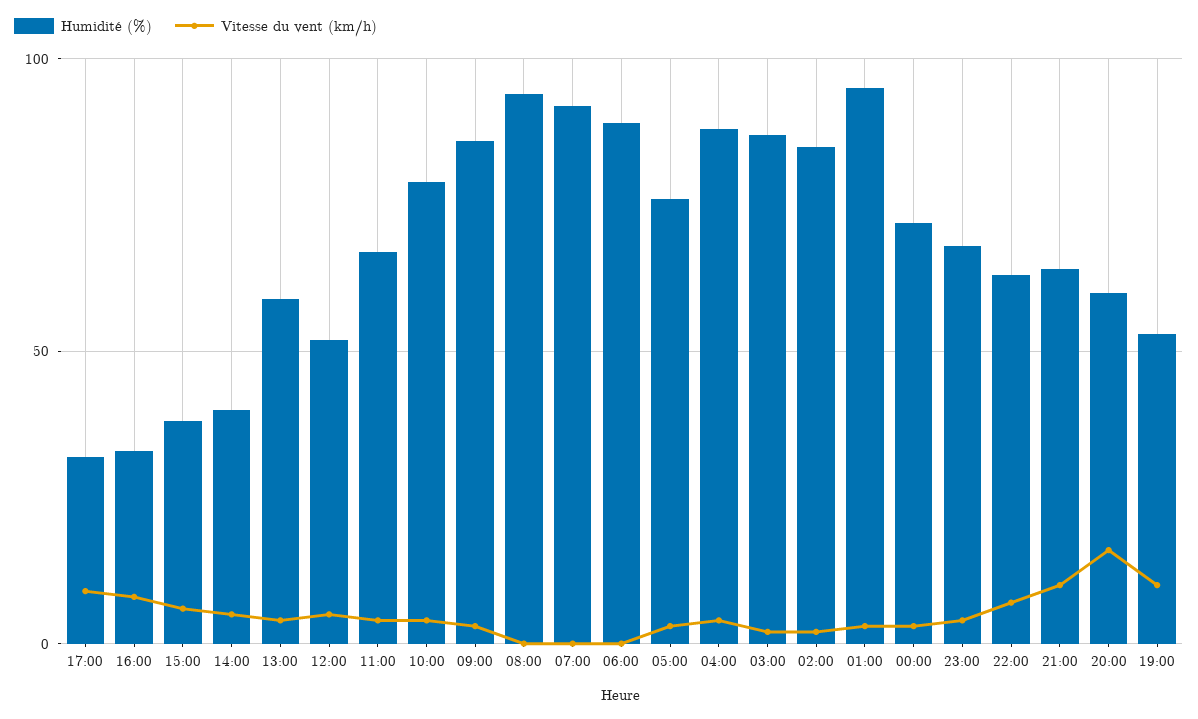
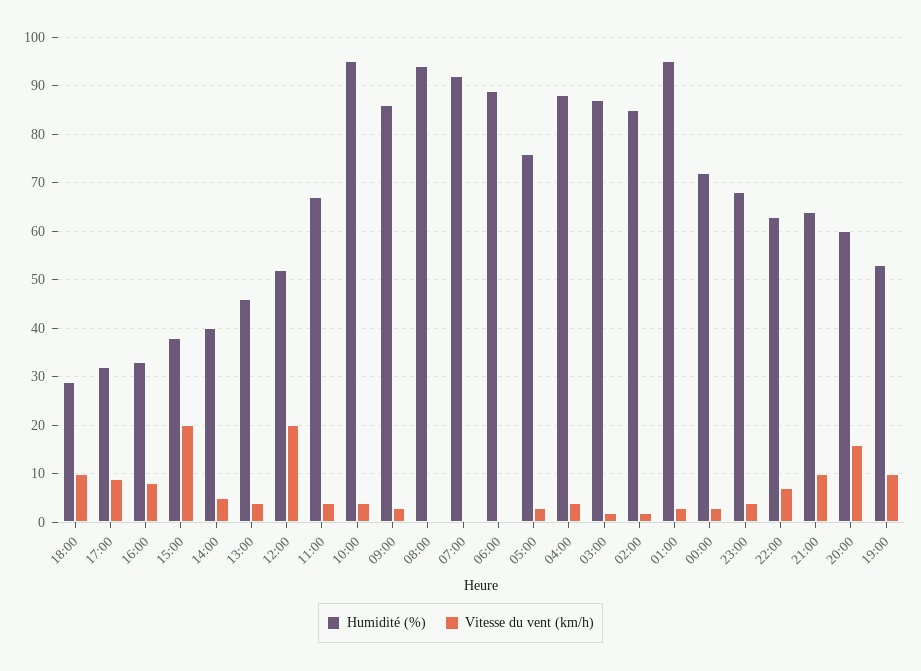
Vitesse du vent (km/h), 15:00: 5 -> 20
Humidité (%), 13:00: 60 -> 45
Vitesse du vent (km/h), 12:00: 5 -> 20
Humidité (%), 10:00: 80 -> 95
Humidité (%), 18:00: none -> 30
Vitesse du vent (km/h), 18:00: none -> 10

